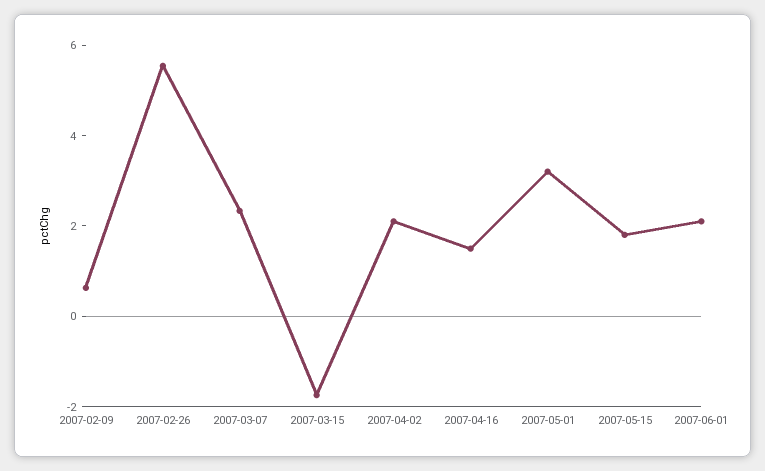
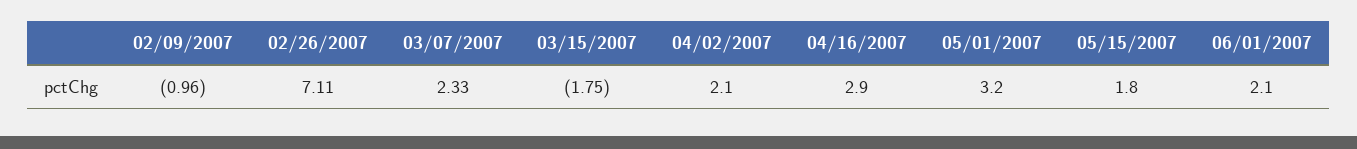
2007-02-09: 0.5 -> -0.96
2007-02-26: 5.5 -> 7.11
2007-04-16: 1.5 -> 2.9

